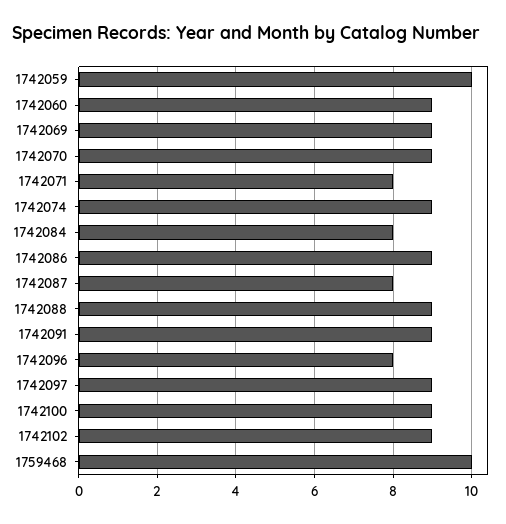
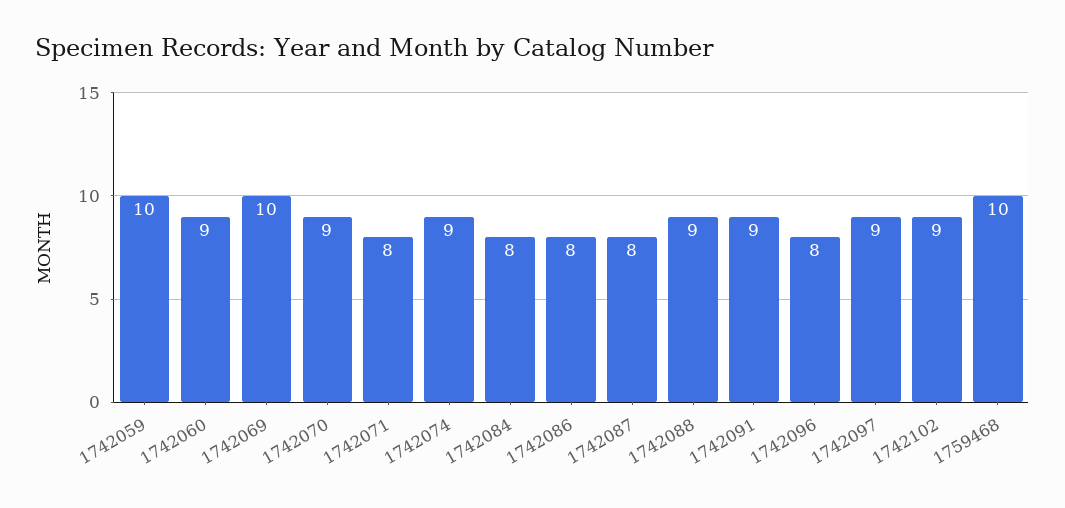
1742069: 9 -> 10
1742086: 9 -> 8
1742100: 9 -> none

